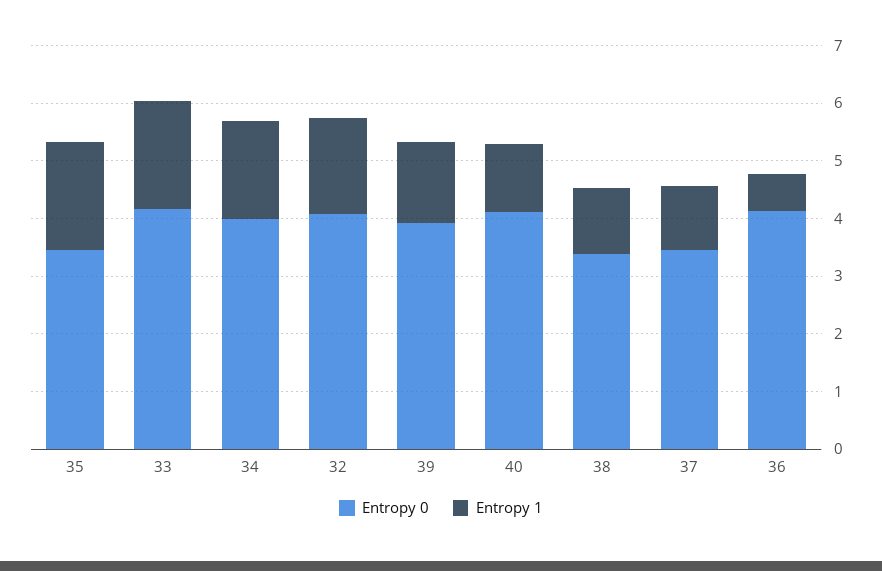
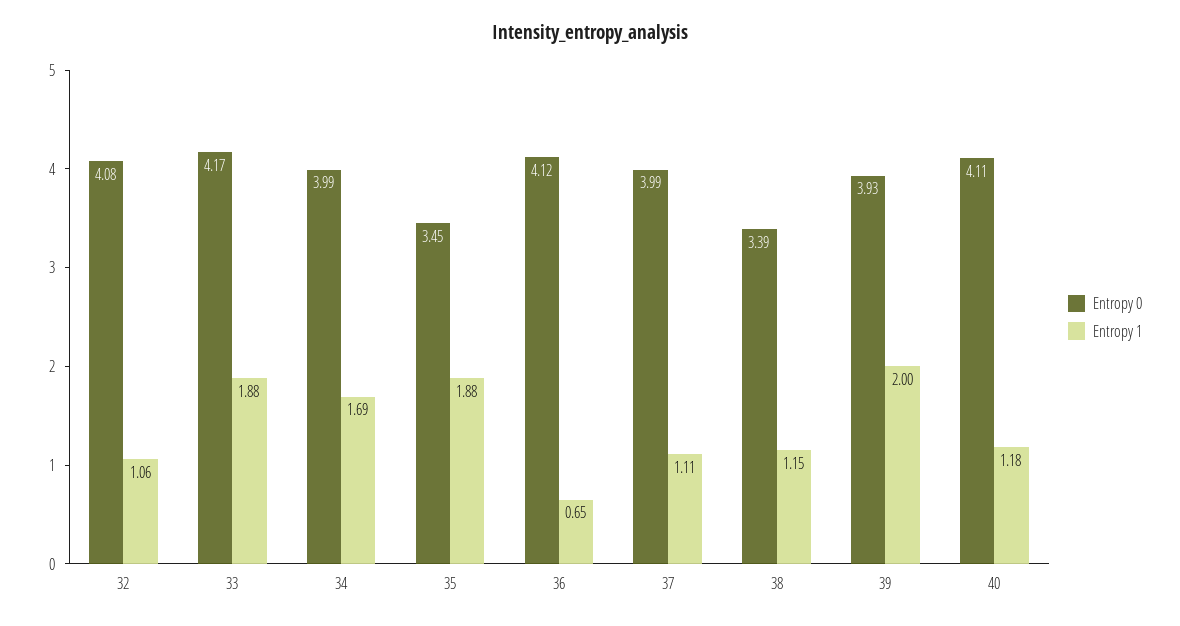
Entropy 1, 32: 1.6 -> 1.06
Entropy 1, 39: 1.4 -> 2
Entropy 0, 37: 3.4 -> 3.99

